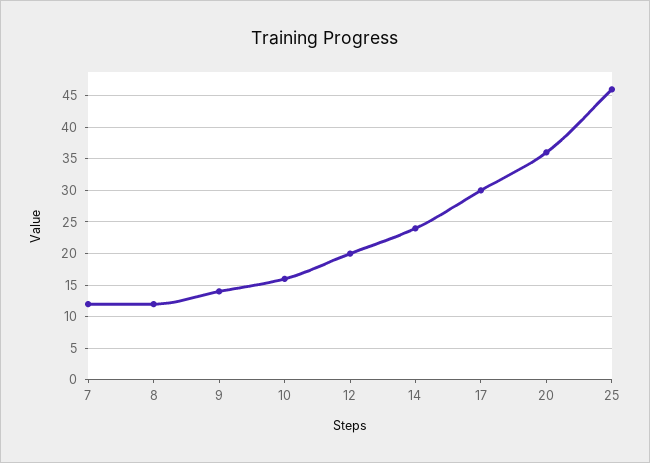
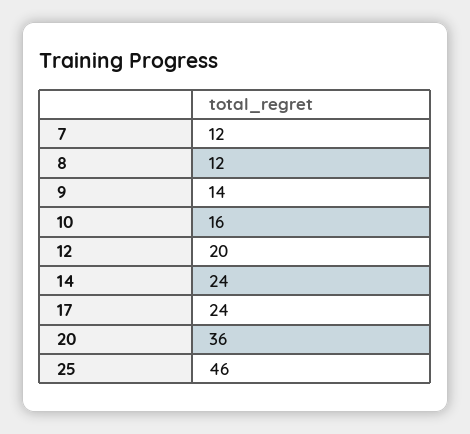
17: 30 -> 24

